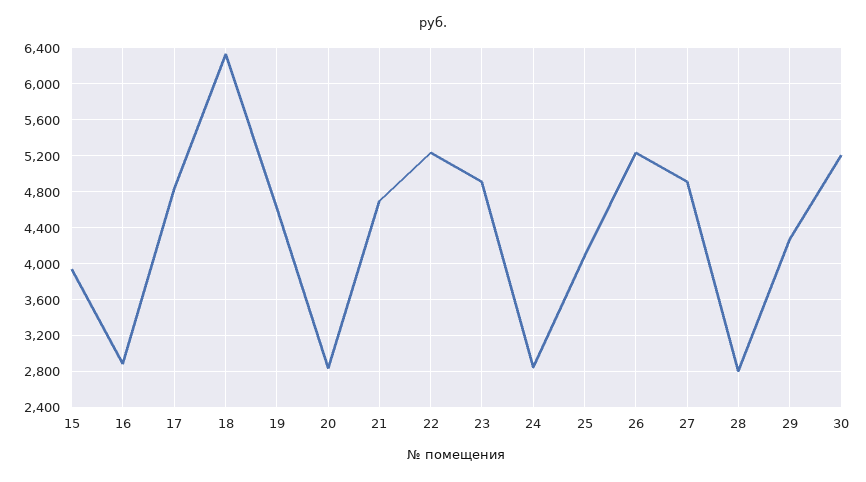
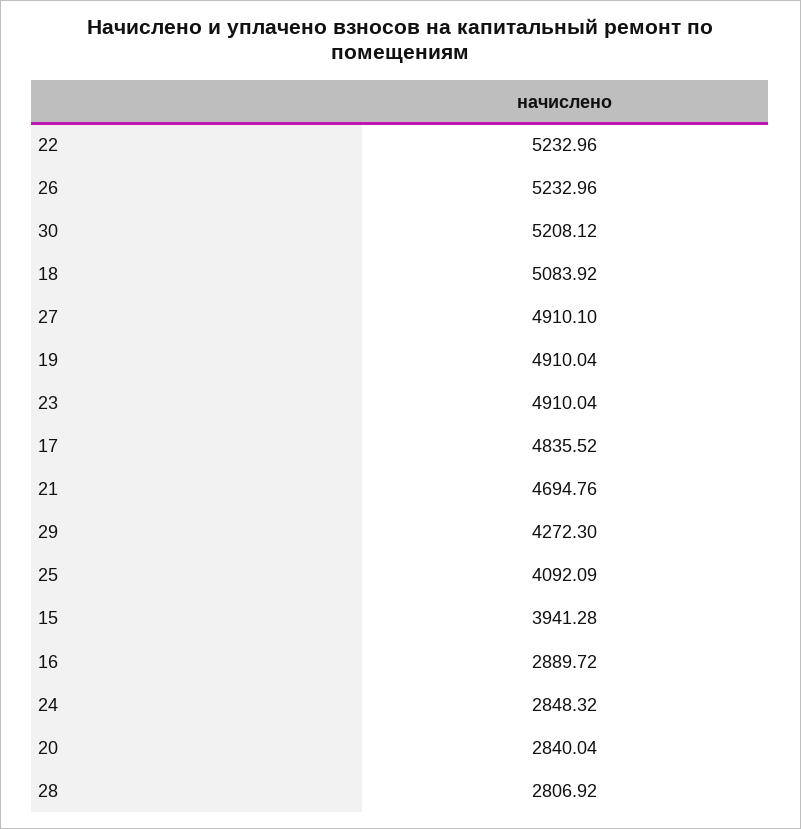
18: 6300 -> 5083.92
19: 4600 -> 4910.04

